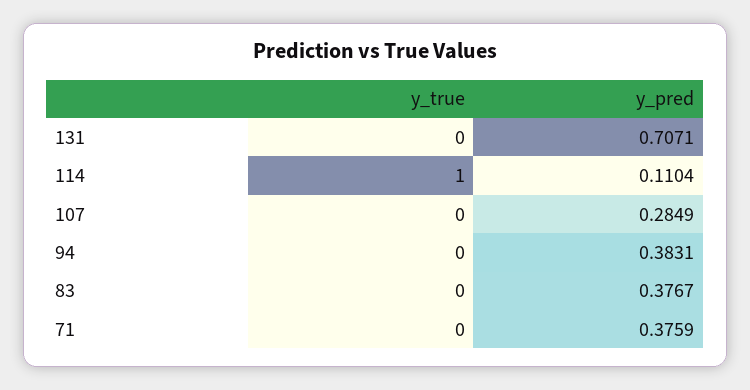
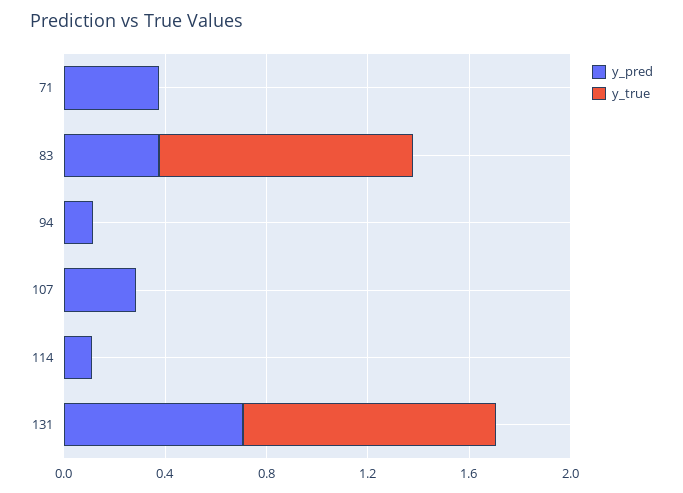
y_true, 131: 0 -> 1
y_true, 114: 1 -> 0
y_pred, 94: 0.3831 -> 0.1
y_true, 83: 0 -> 1

